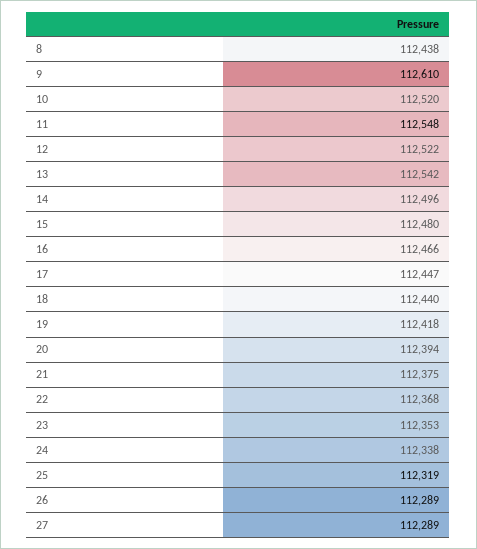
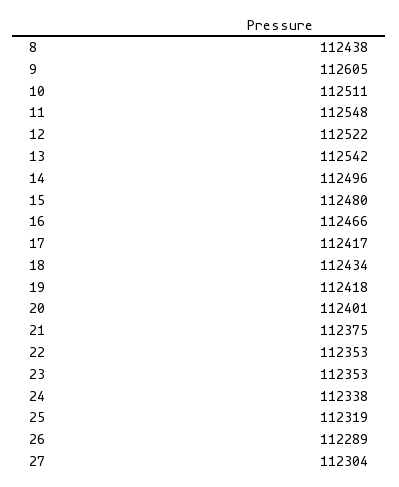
9: 112610 -> 112605
10: 112520 -> 112511
17: 112447 -> 112417
18: 112440 -> 112434
20: 112394 -> 112401
22: 112368 -> 112353
27: 112289 -> 112304

